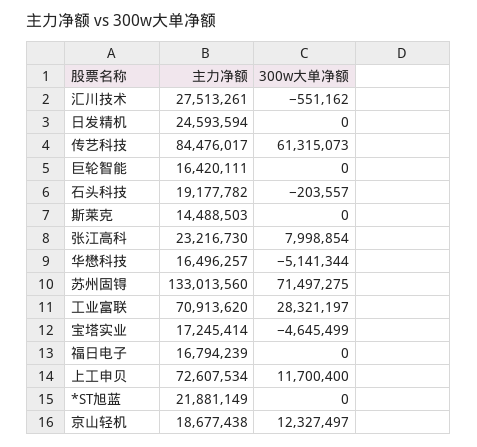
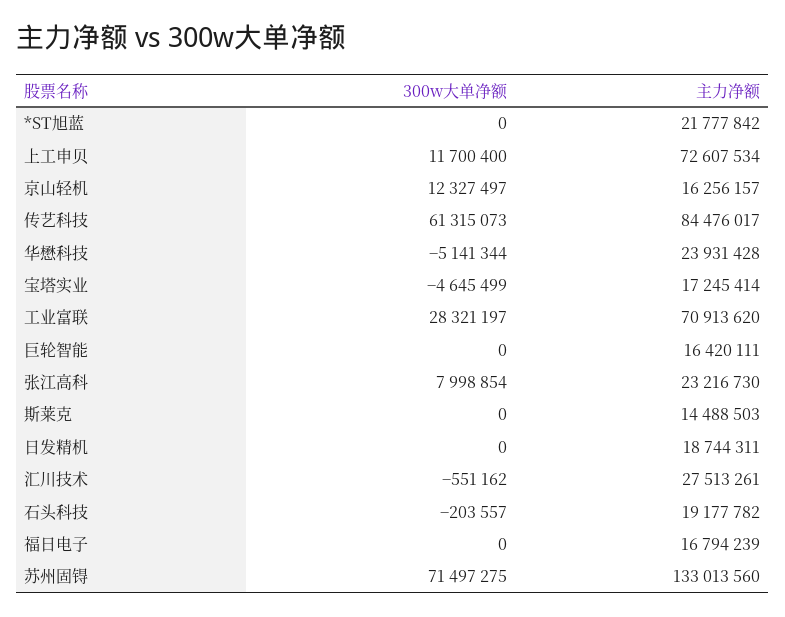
主力净额, 日发精机: 24593594 -> 18744311
主力净额, 华懋科技: 16496257 -> 23931428
主力净额, *ST旭蓝: 21881149 -> 21777842
主力净额, 京山轻机: 18677438 -> 16256157

